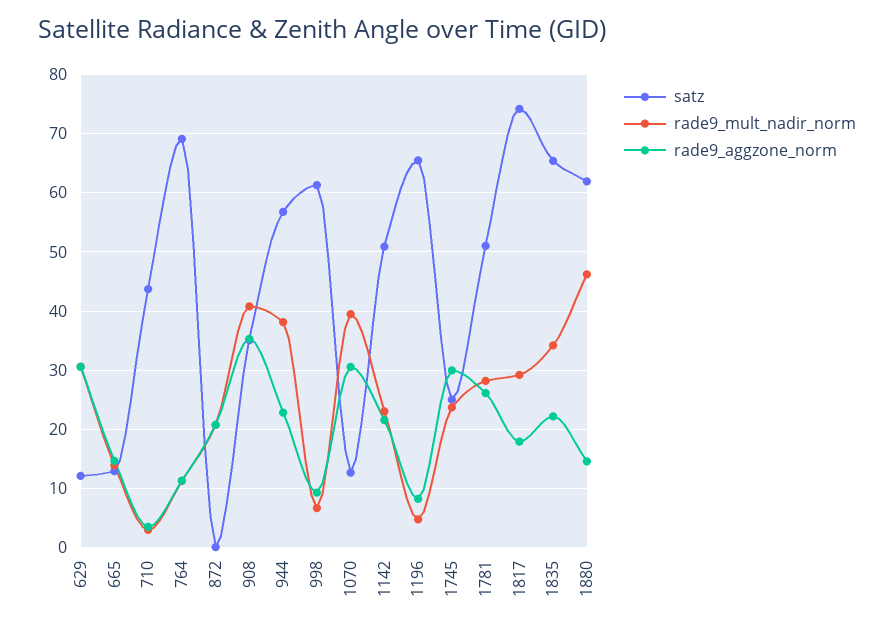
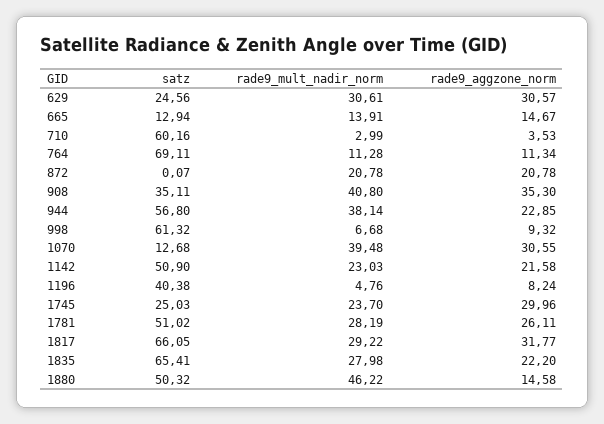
satz, 629: 12 -> 24.56
satz, 710: 44 -> 60.16
satz, 1196: 66 -> 40.38
satz, 1817: 74 -> 66.05
rade9_aggzone_norm, 1817: 18 -> 31.77
rade9_mult_nadir_norm, 1835: 34 -> 27.98
satz, 1880: 62 -> 50.32

